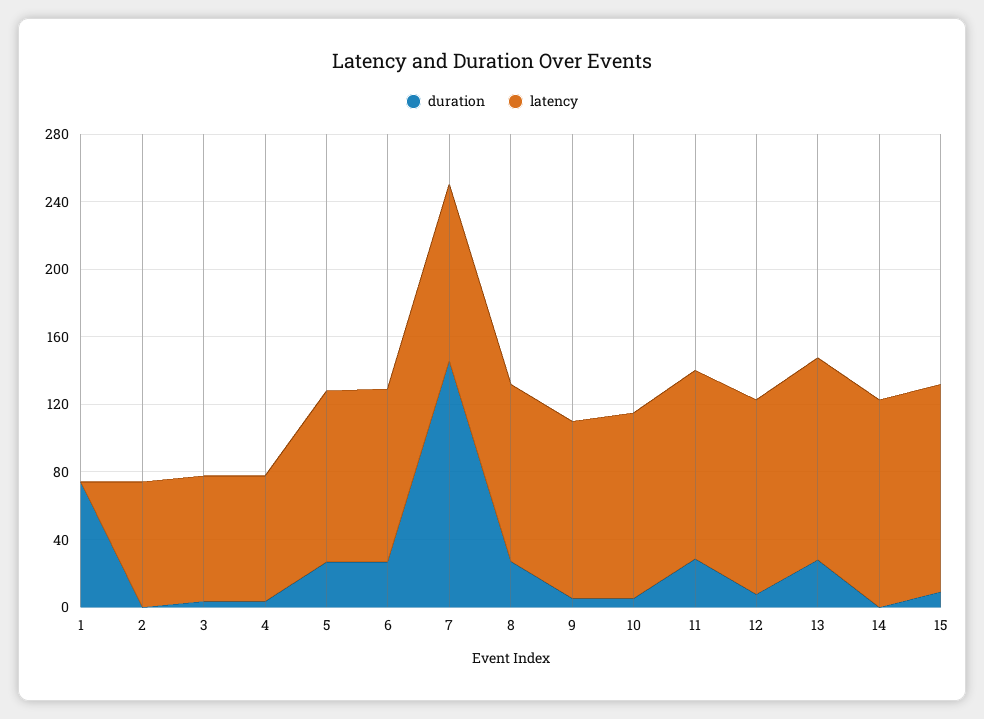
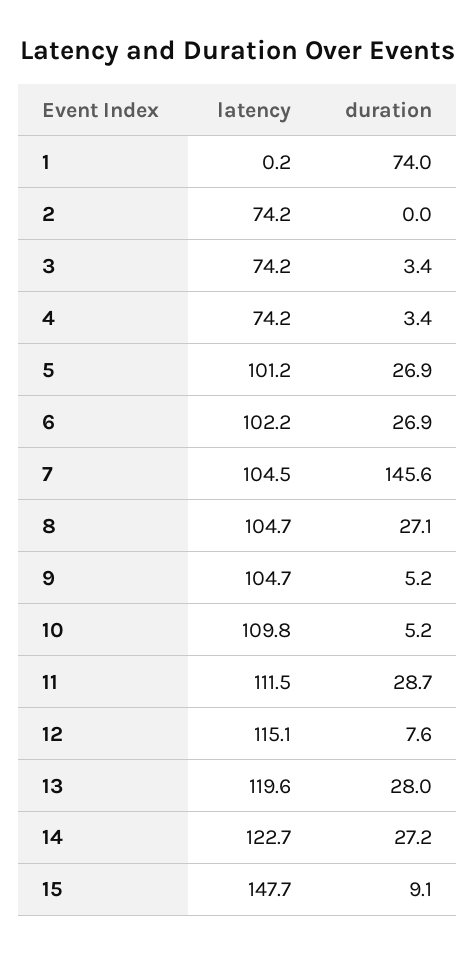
duration, 14: 0 -> 27.2
latency, 15: 120 -> 147.7

